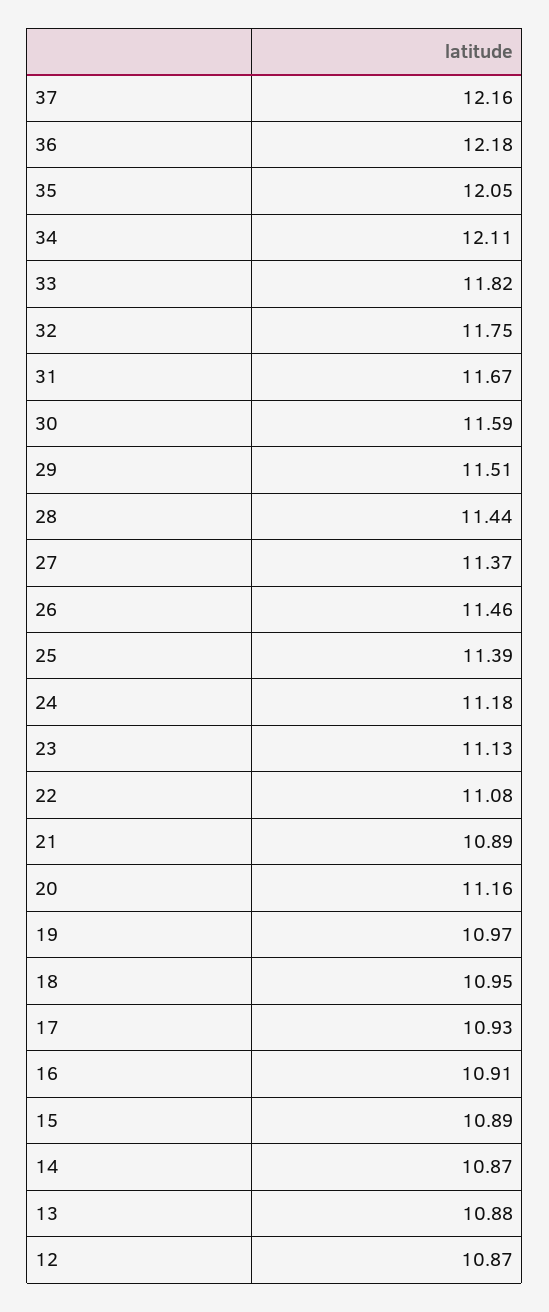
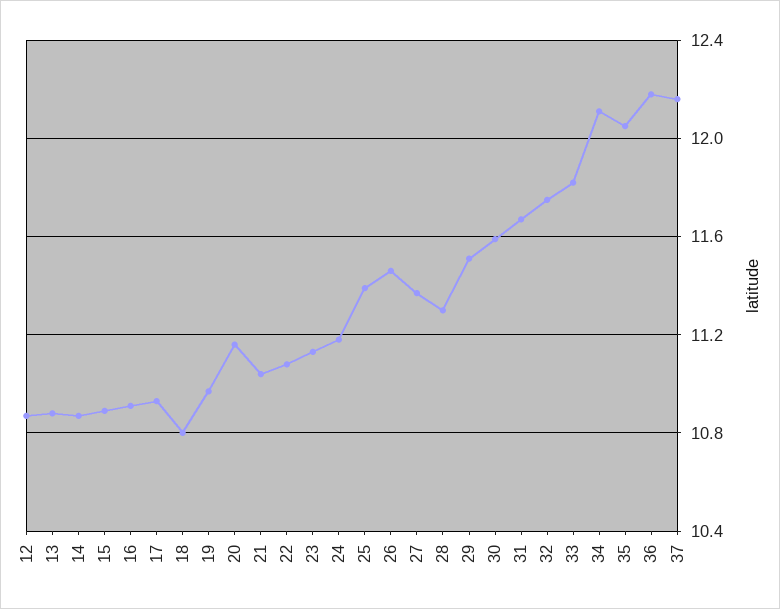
28: 11.44 -> 11.3
21: 10.89 -> 11.05
18: 10.95 -> 10.8

